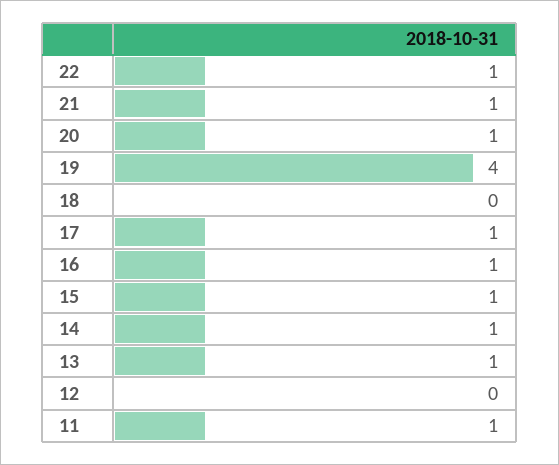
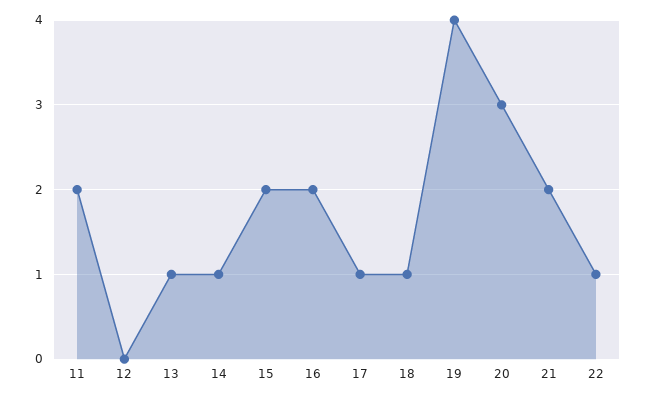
21: 1 -> 2
20: 1 -> 3
18: 0 -> 1
16: 1 -> 2
15: 1 -> 2
11: 1 -> 2

